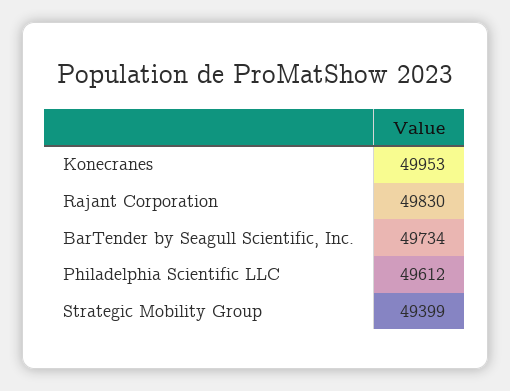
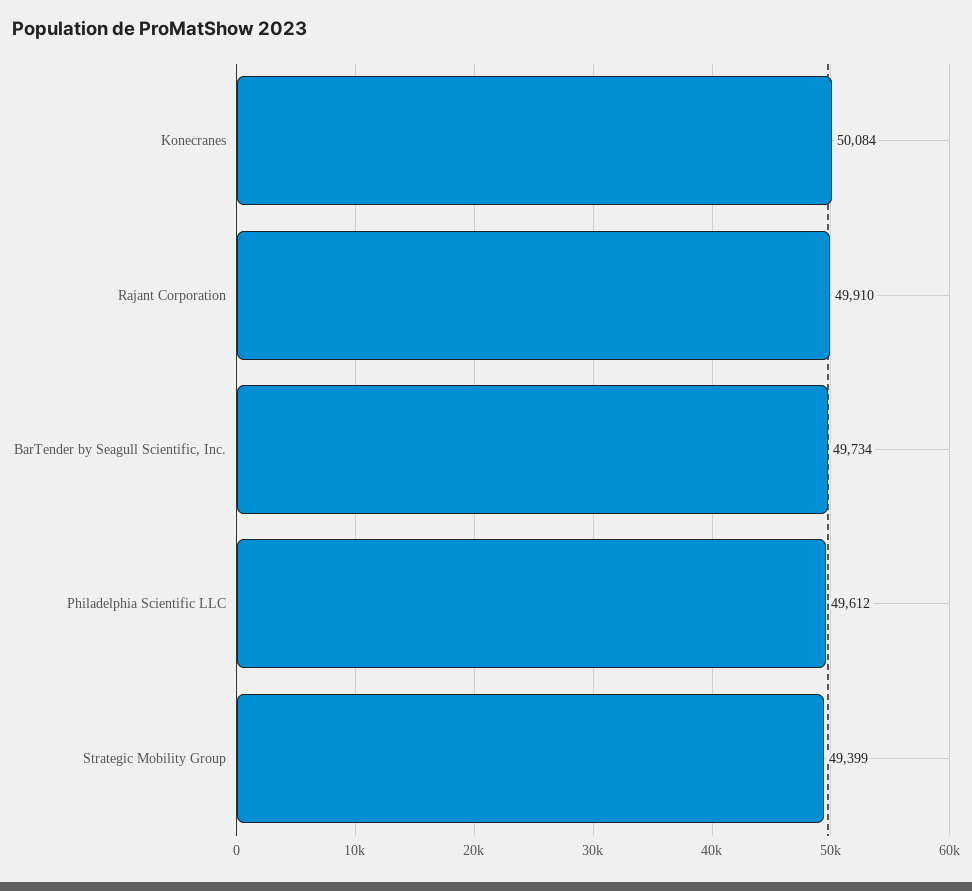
Konecranes: 49953 -> 50084
Rajant Corporation: 49830 -> 49910

